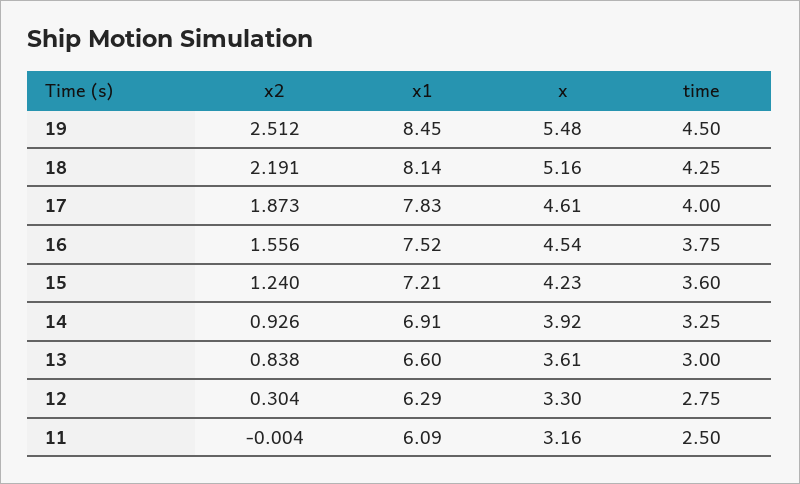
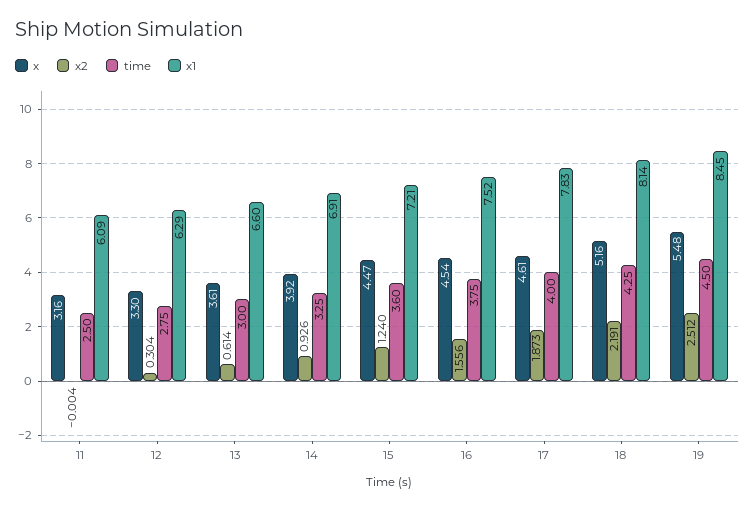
x, 15: 4.23 -> 4.47
x2, 13: 0.838 -> 0.614

